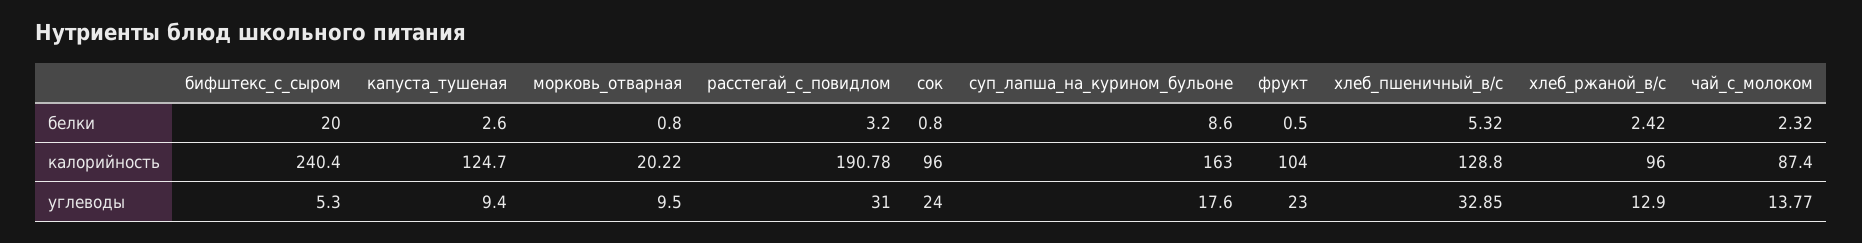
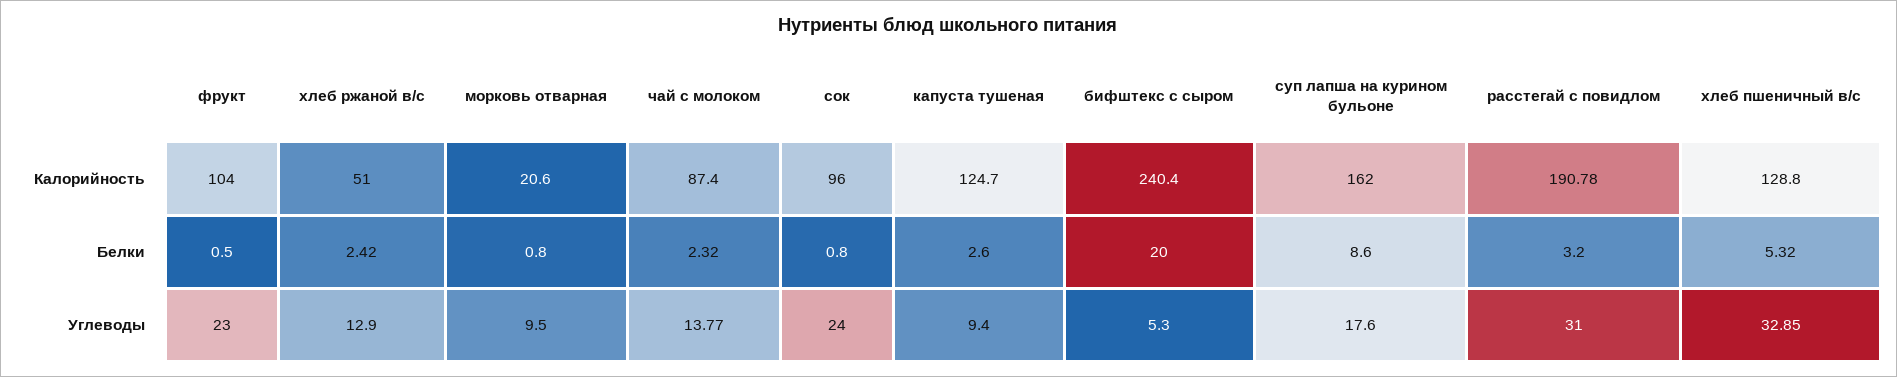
морковь_отварная, калорийность: 20.22 -> 20.6
суп_лапша_на_курином_бульоне, калорийность: 163 -> 162
хлеб_ржаной_в/с, калорийность: 96 -> 51

